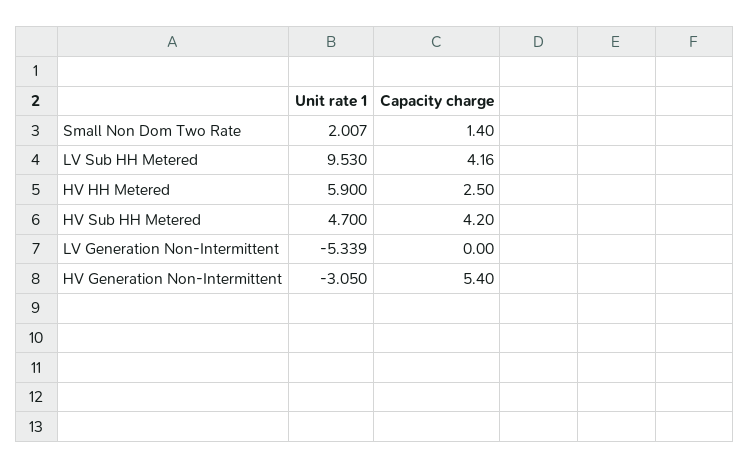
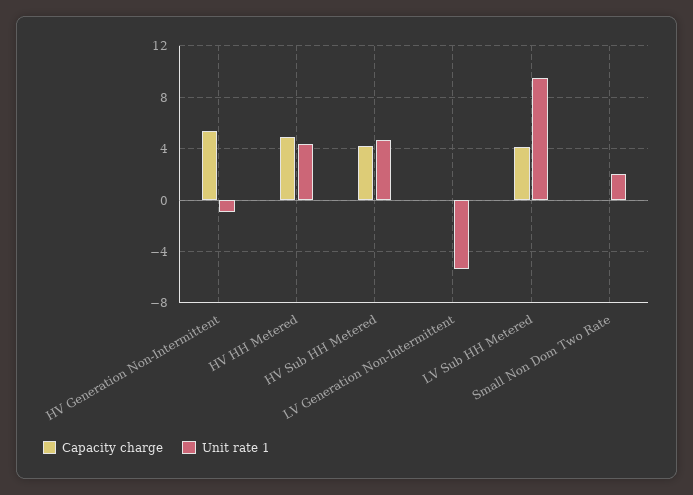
Capacity charge, Small Non Dom Two Rate: 1.4 -> 0
Unit rate 1, HV HH Metered: 5.9 -> 4.5
Capacity charge, HV HH Metered: 2.5 -> 5
Unit rate 1, HV Generation Non-Intermittent: -3.05 -> -1

